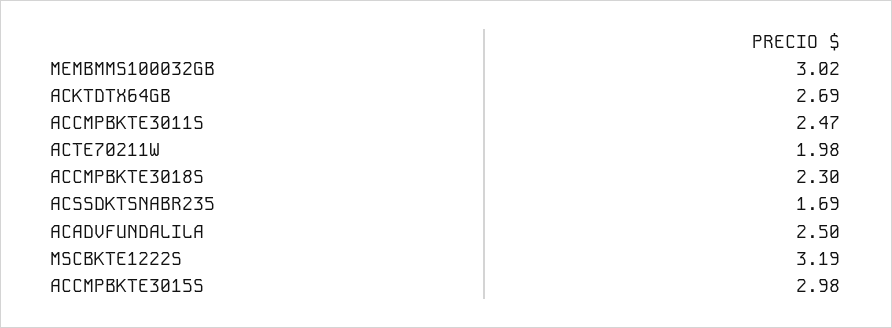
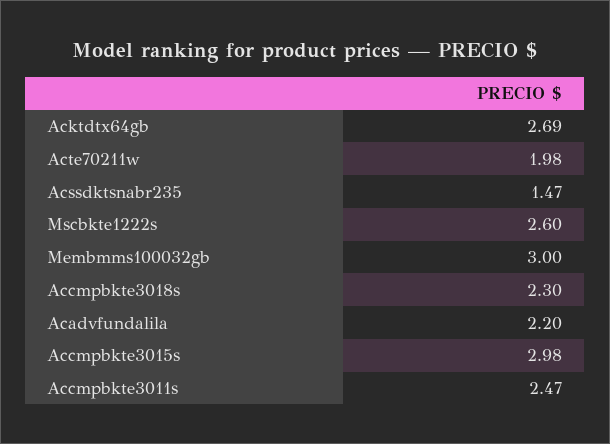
MEMBMMS100032GB: 3.02 -> 3
ACSSDKTSNABR235: 1.69 -> 1.47
ACADVFUNDALILA: 2.5 -> 2.2
MSCBKTE1222S: 3.19 -> 2.6

